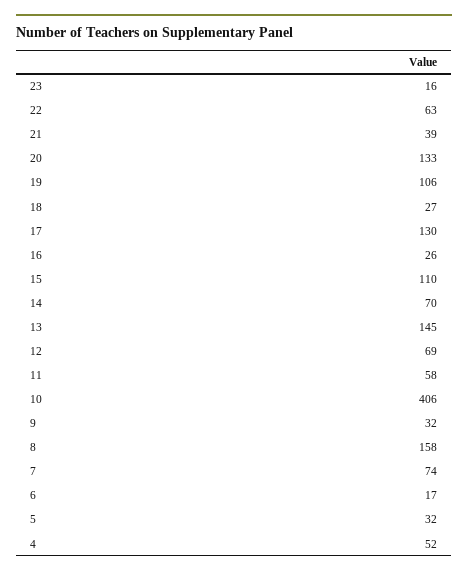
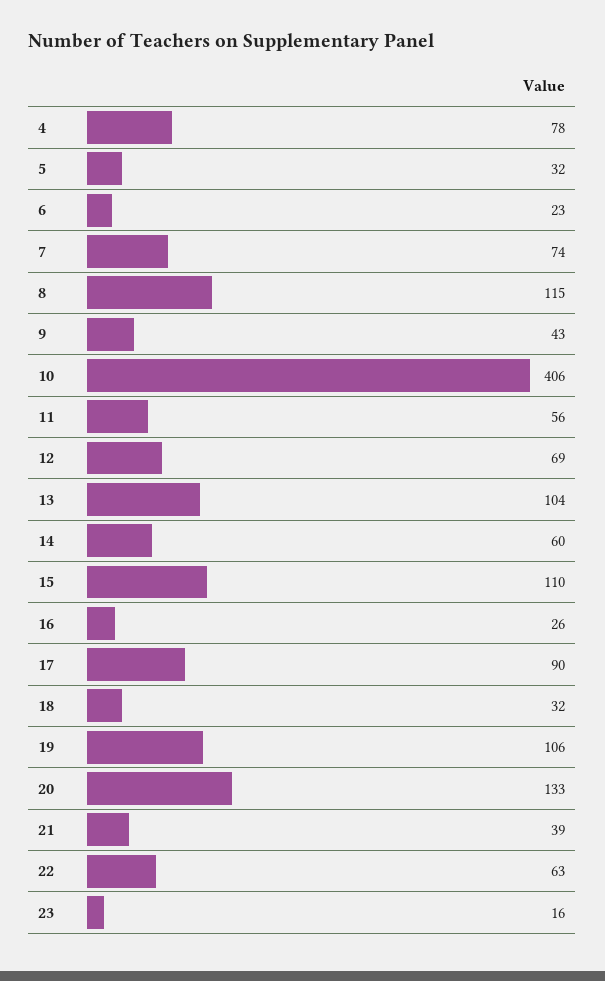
18: 27 -> 32
17: 130 -> 90
14: 70 -> 60
13: 145 -> 104
11: 58 -> 56
9: 32 -> 43
8: 158 -> 115
6: 17 -> 23
4: 52 -> 78

